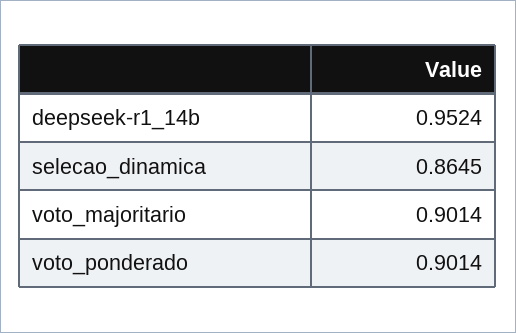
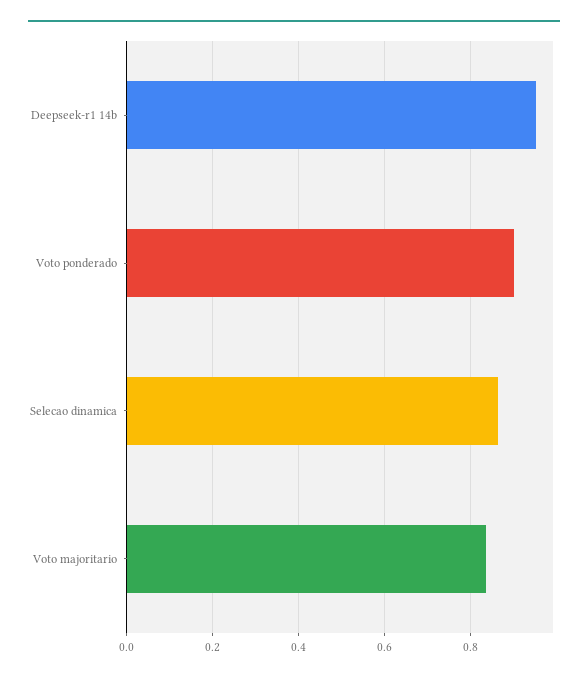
voto_majoritario: 0.9014 -> 0.84

